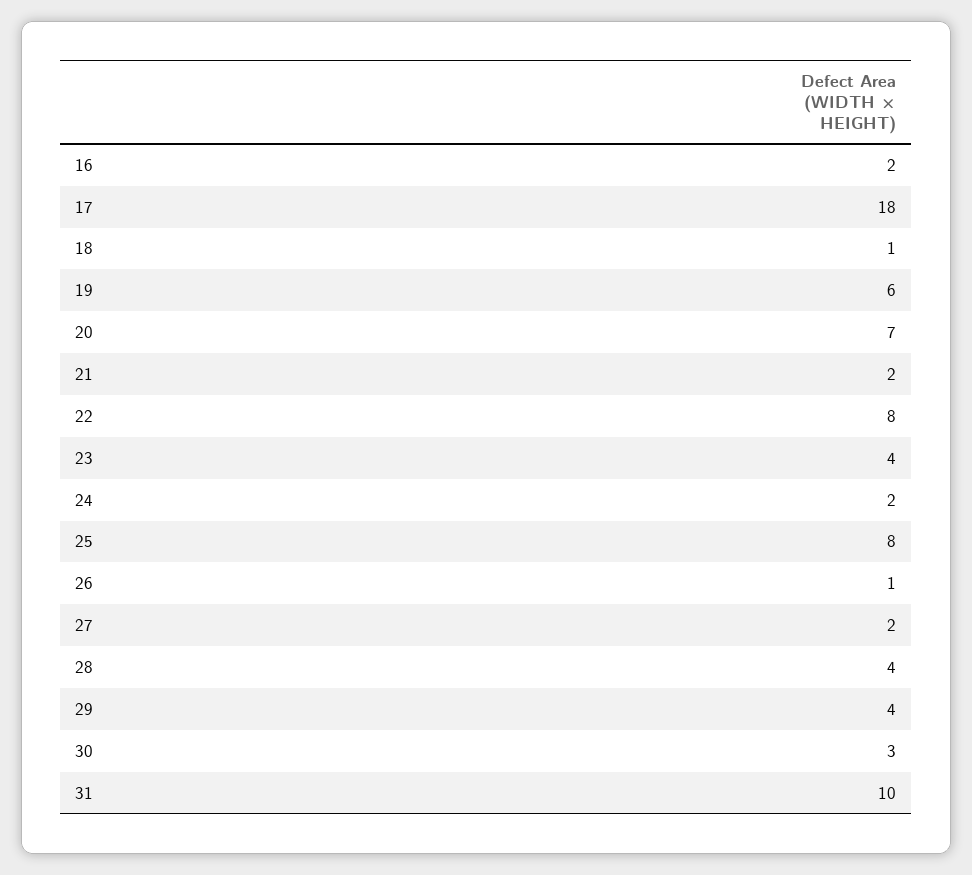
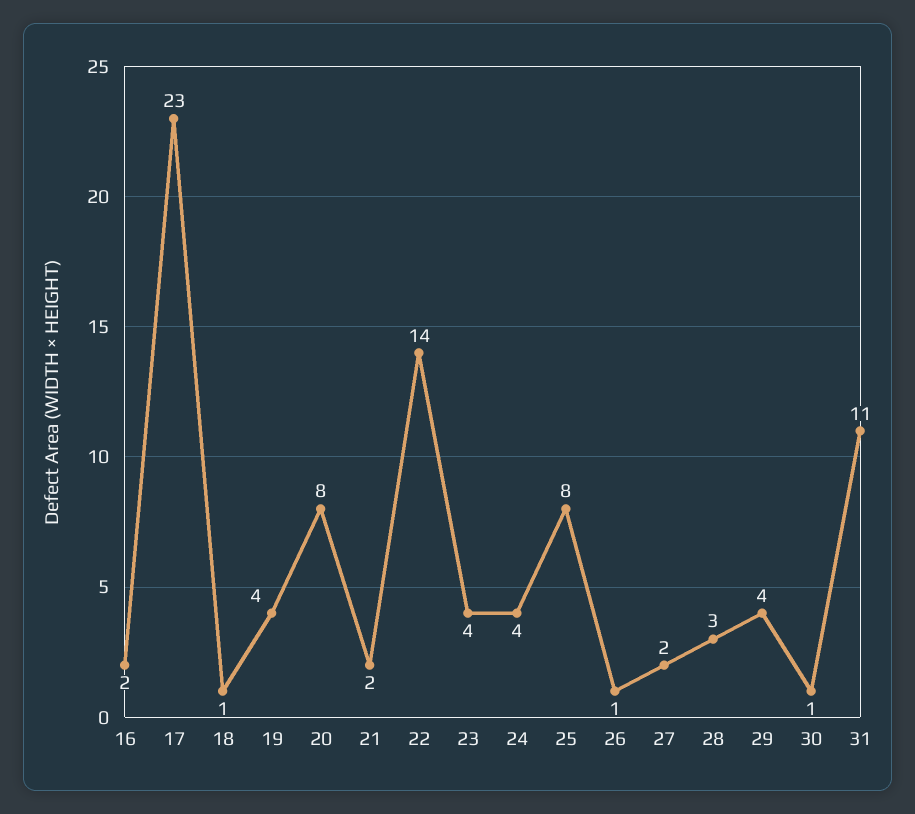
17: 18 -> 23
19: 6 -> 4
20: 7 -> 8
22: 8 -> 14
24: 2 -> 4
28: 4 -> 3
30: 3 -> 1
31: 10 -> 11

